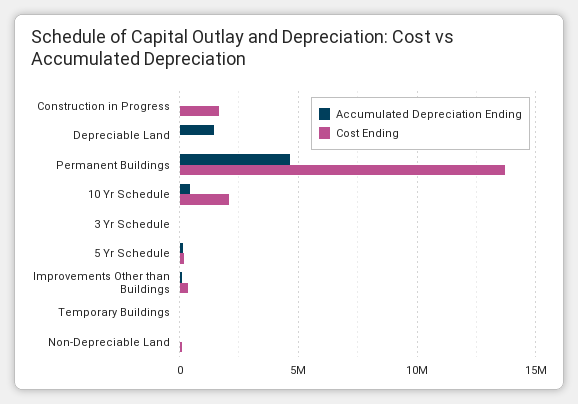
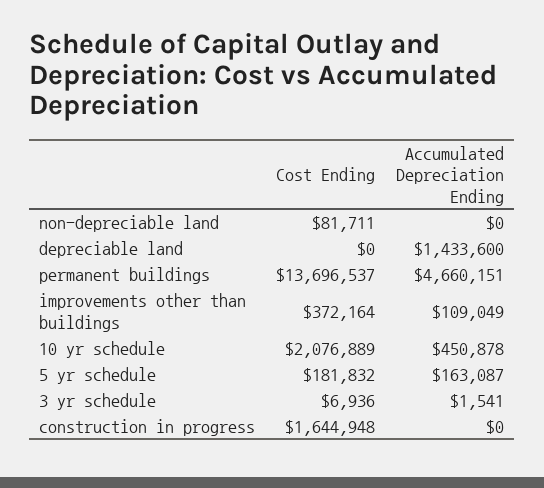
Accumulated Depreciation Ending, Temporary Buildings: 0 -> none
Cost Ending, Temporary Buildings: 0 -> none

